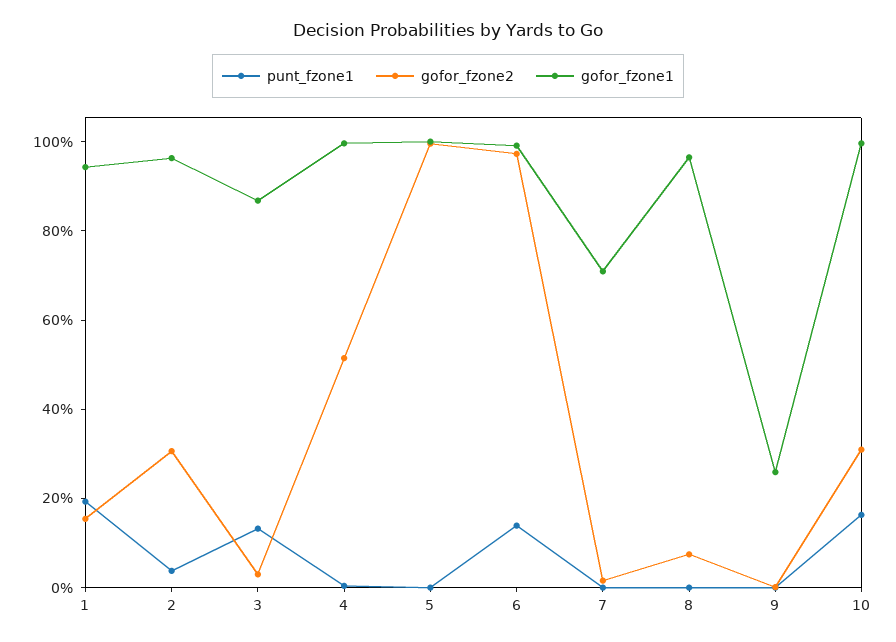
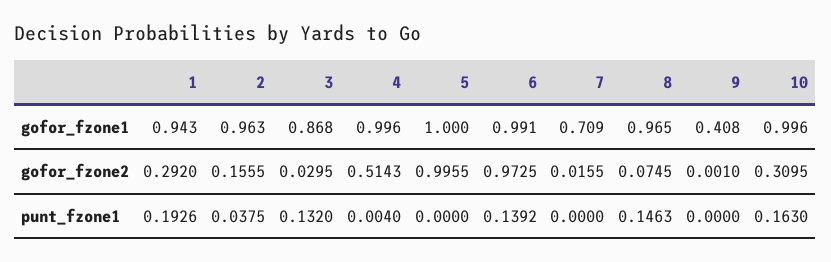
gofor_fzone2, 1: 0.15 -> 0.292
gofor_fzone2, 2: 0.3 -> 0.1555
punt_fzone1, 8: 0 -> 0.1463
gofor_fzone1, 9: 0.25 -> 0.408

